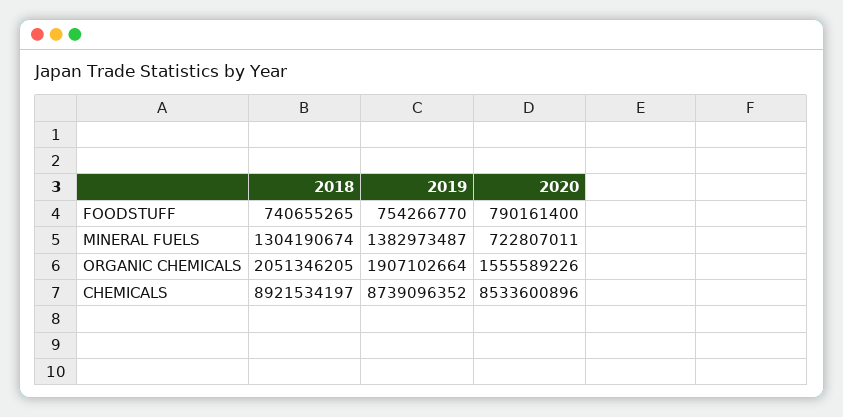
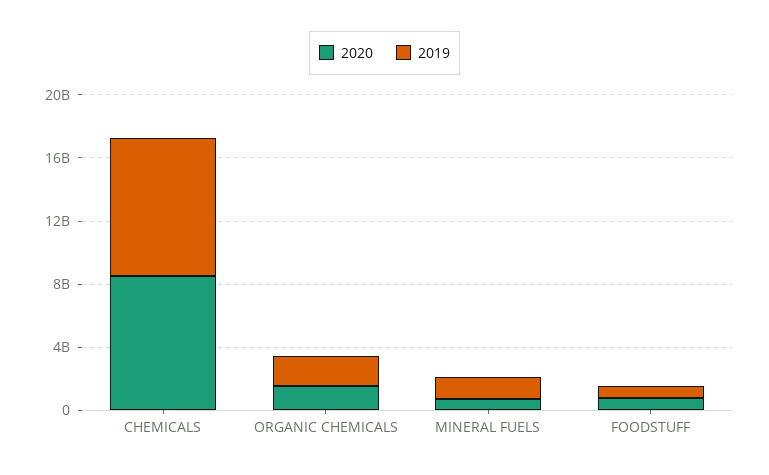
2018, FOODSTUFF: 740655265 -> none
2018, MINERAL FUELS: 1304190674 -> none
2018, ORGANIC CHEMICALS: 2051346205 -> none
2018, CHEMICALS: 8921534197 -> none

